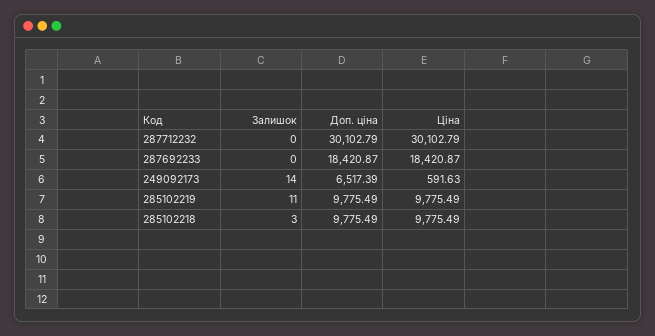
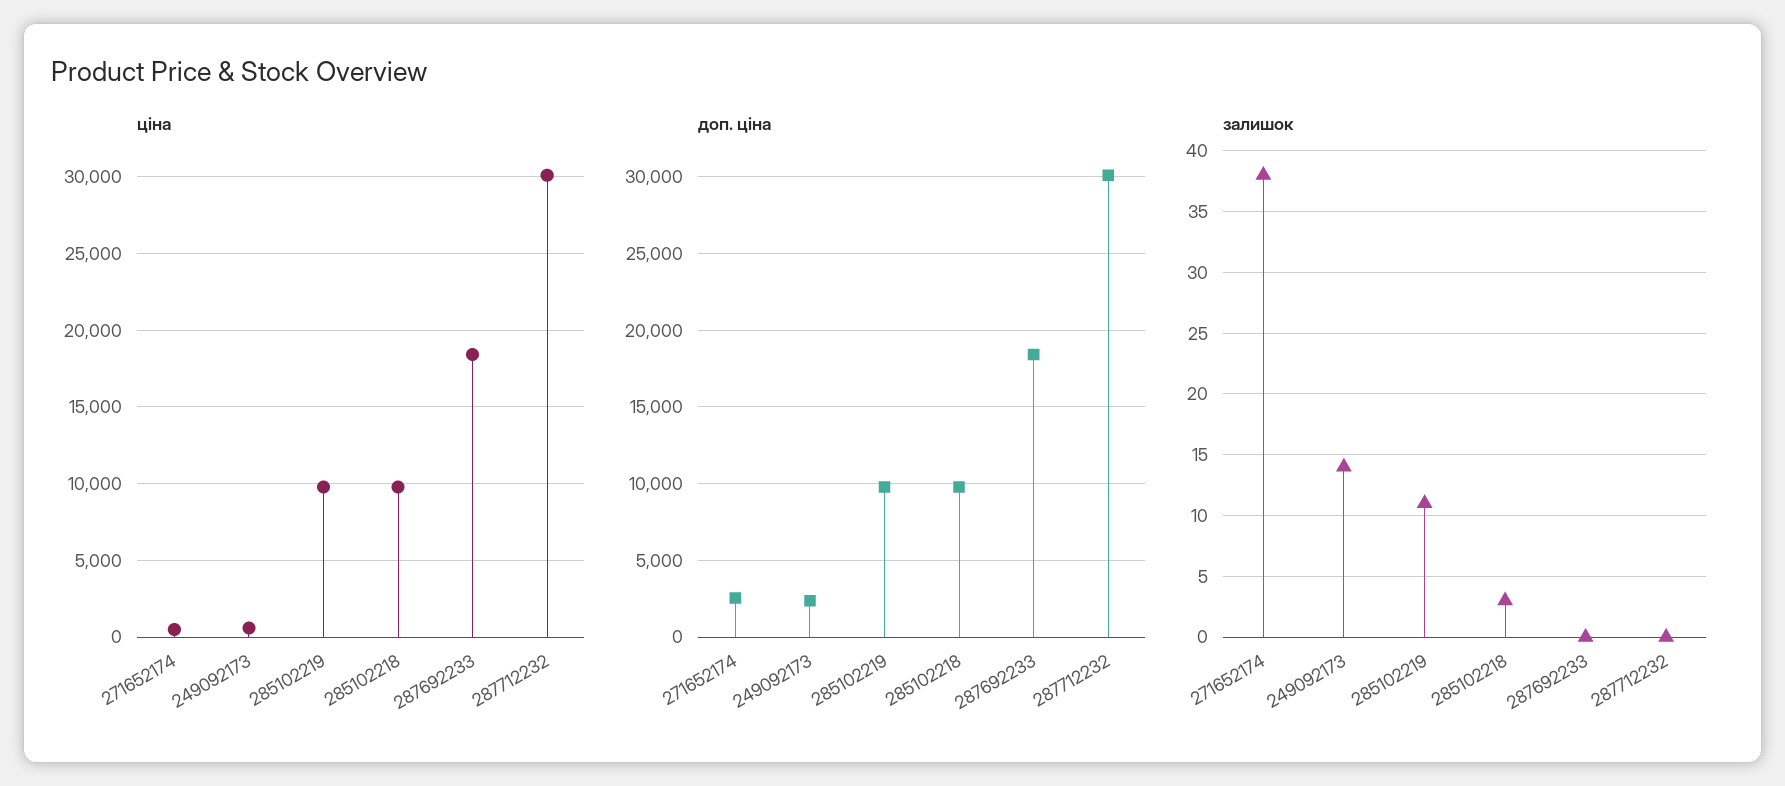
Доп. ціна, 249092173: 6517.39 -> 2500
Ціна, 271652174: none -> 500
Доп. ціна, 271652174: none -> 2500
Залишок, 271652174: none -> 38

